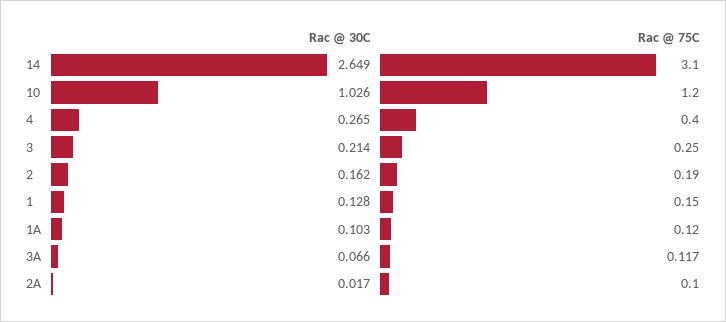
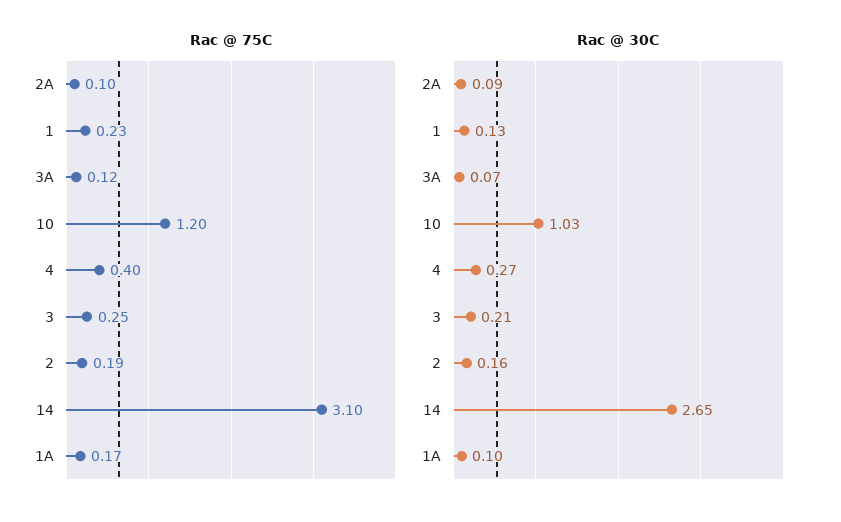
Rac @ 75C, 1: 0.15 -> 0.23
Rac @ 75C, 1A: 0.12 -> 0.17
Rac @ 30C, 2A: 0.017 -> 0.09

